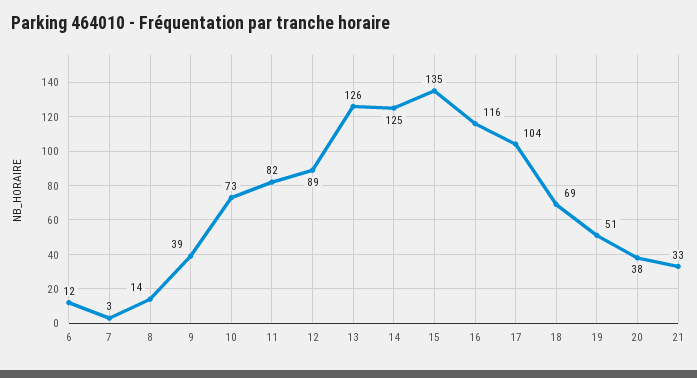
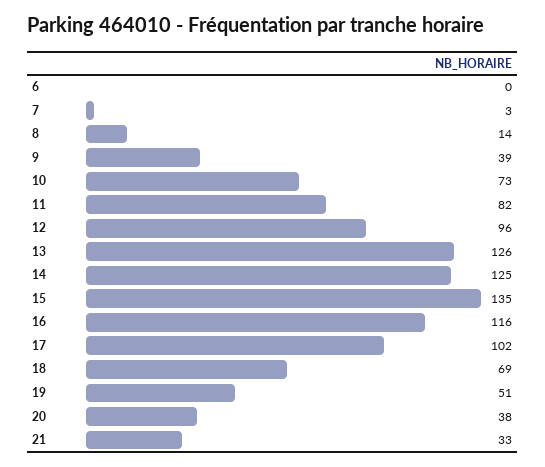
6: 12 -> 0
12: 89 -> 96
17: 104 -> 102

